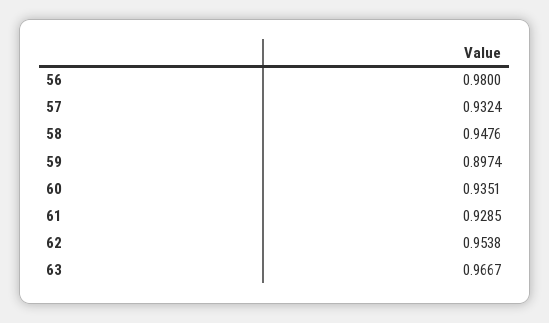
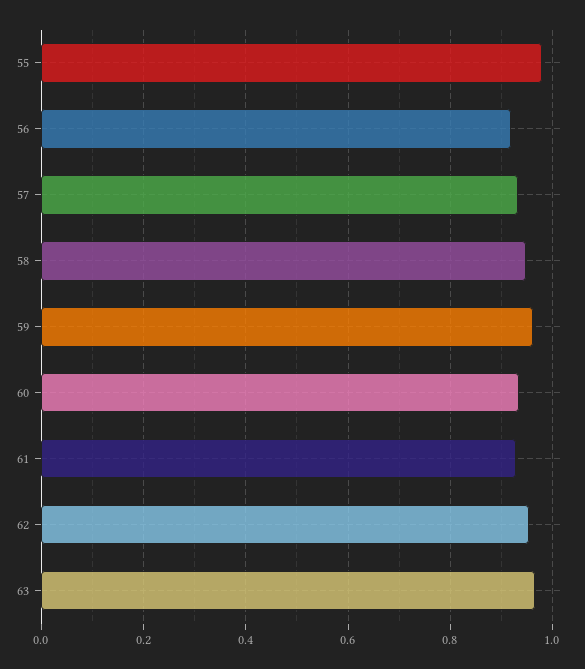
56: 0.98 -> 0.92
59: 0.8974 -> 0.96
55: none -> 0.98

